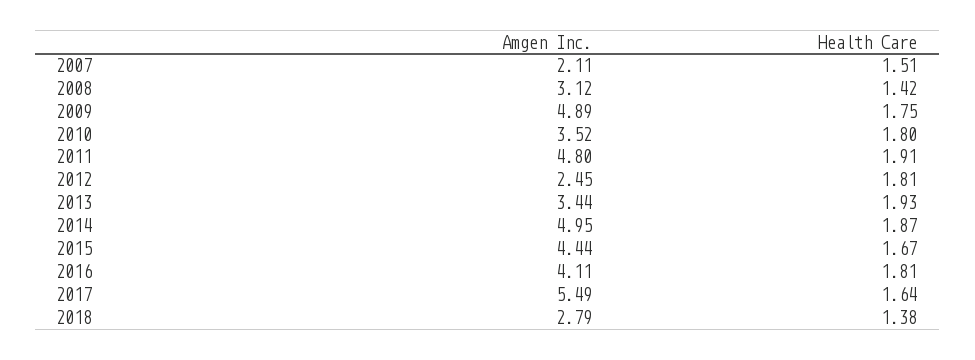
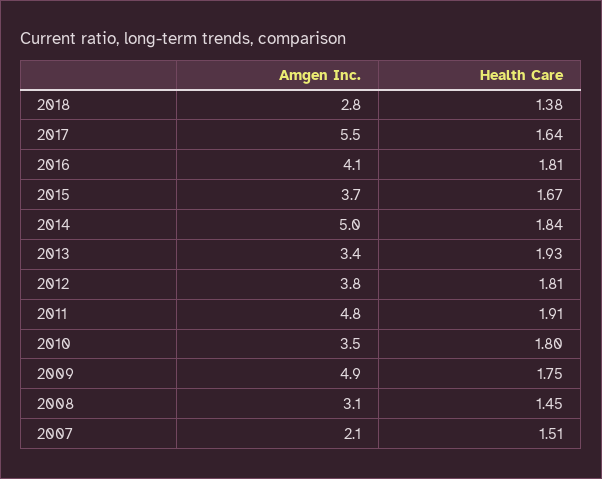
Health Care, 2008: 1.42 -> 1.45
Amgen Inc., 2012: 2.45 -> 3.8
Health Care, 2014: 1.87 -> 1.84
Amgen Inc., 2015: 4.44 -> 3.7

